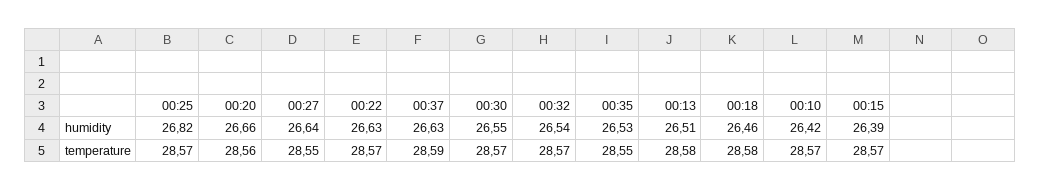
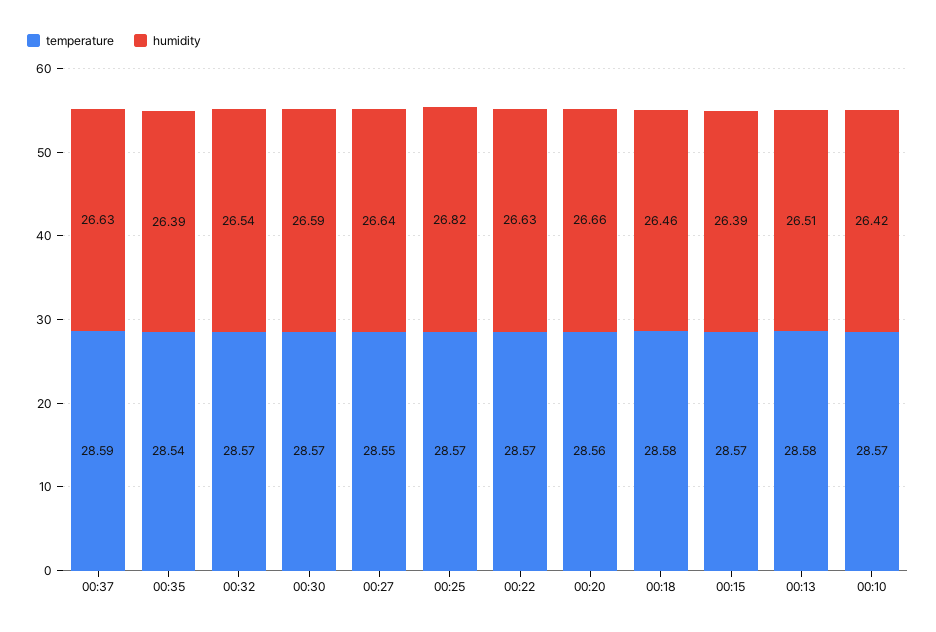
humidity, 00:30: 26.55 -> 26.59
humidity, 00:35: 26.53 -> 26.39
temperature, 00:35: 28.55 -> 28.54

